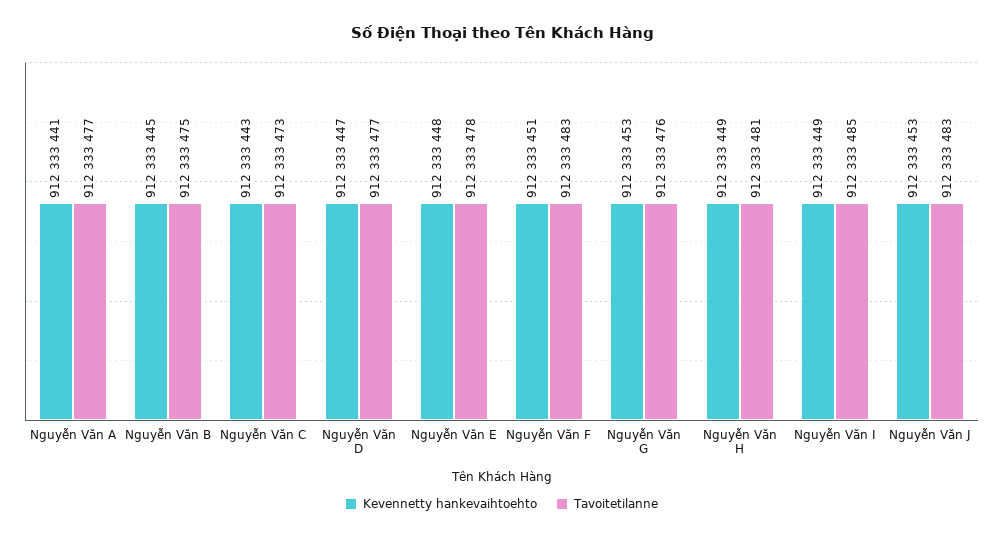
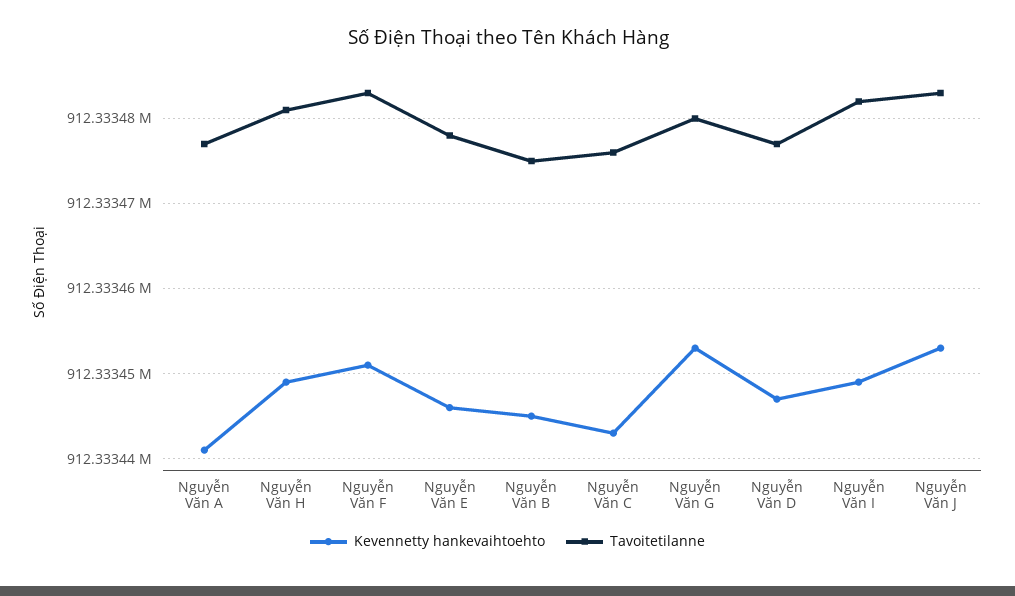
Tavoitetilanne, Nguyễn Văn C: 912333473 -> 912333476
Kevennetty hankevaihtoehto, Nguyễn Văn E: 912333448 -> 912333446
Tavoitetilanne, Nguyễn Văn G: 912333476 -> 912333480
Tavoitetilanne, Nguyễn Văn I: 912333485 -> 912333482

